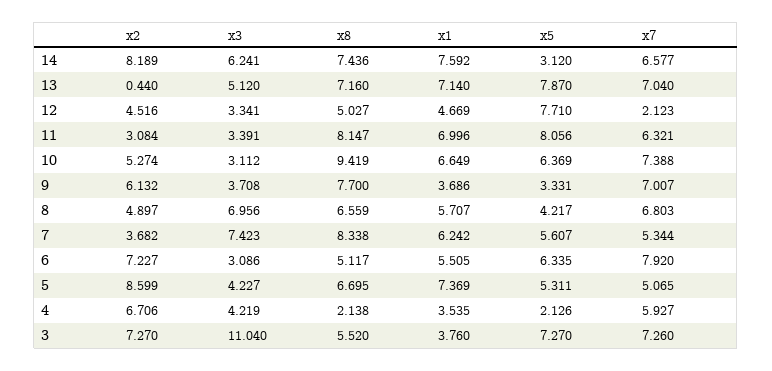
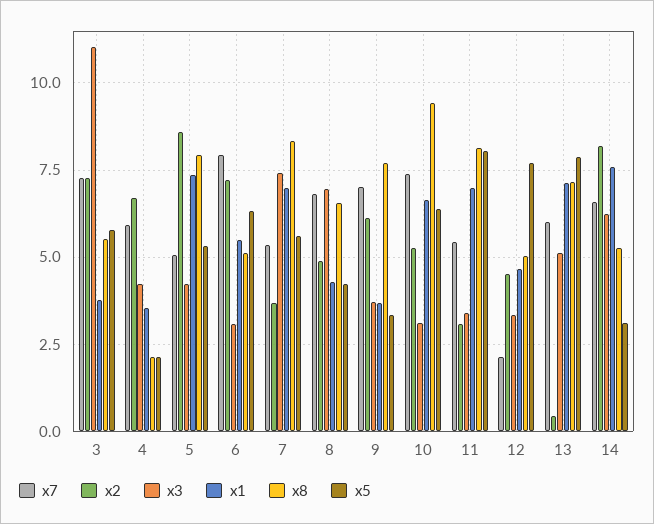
x8, 14: 7.436 -> 5.25
x7, 13: 7.04 -> 6
x7, 11: 6.321 -> 5.5
x1, 8: 5.707 -> 4.25
x1, 7: 6.242 -> 7
x8, 5: 6.695 -> 8
x5, 3: 7.27 -> 5.75

